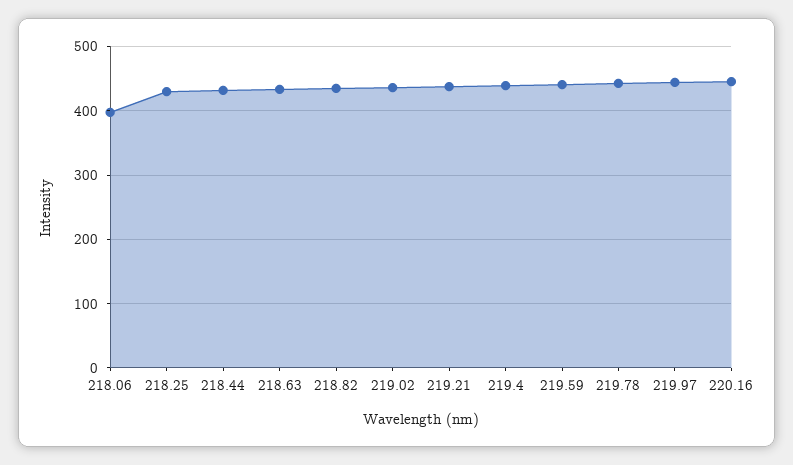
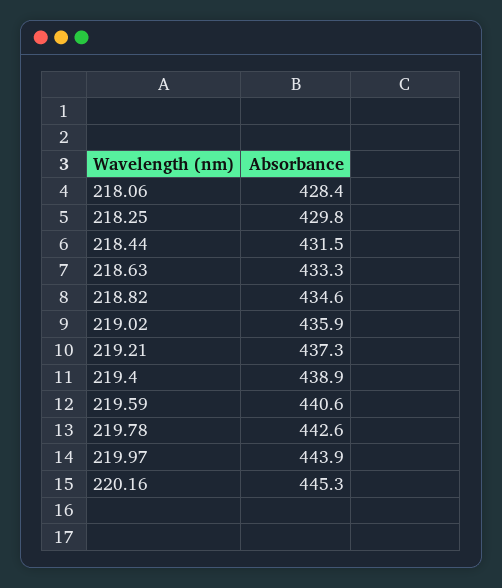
218.06: 400 -> 428.4

